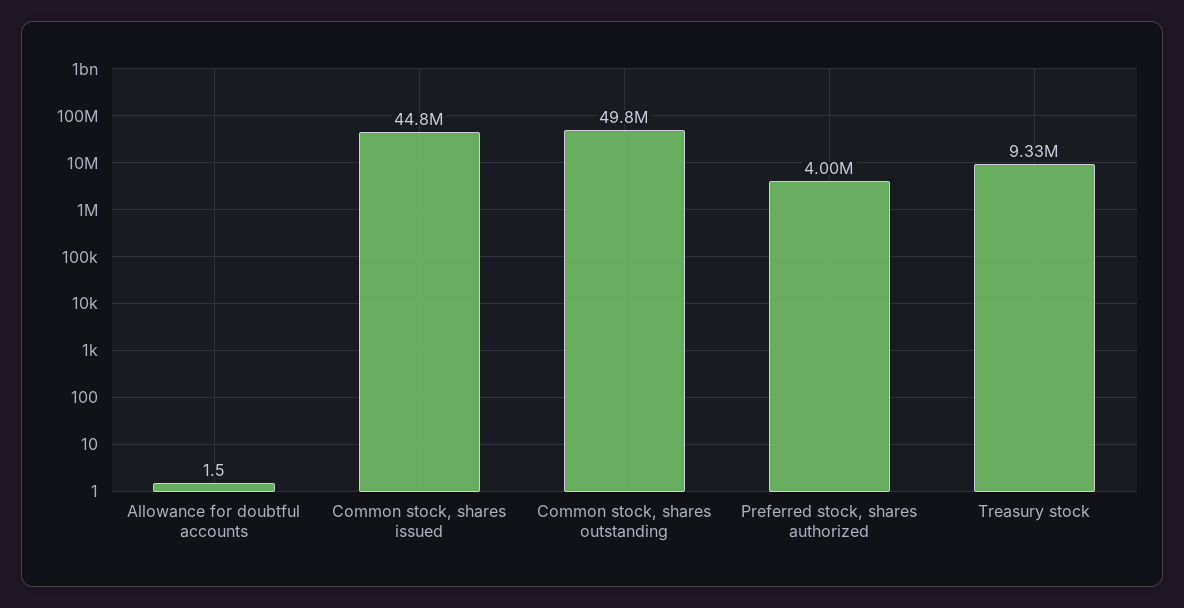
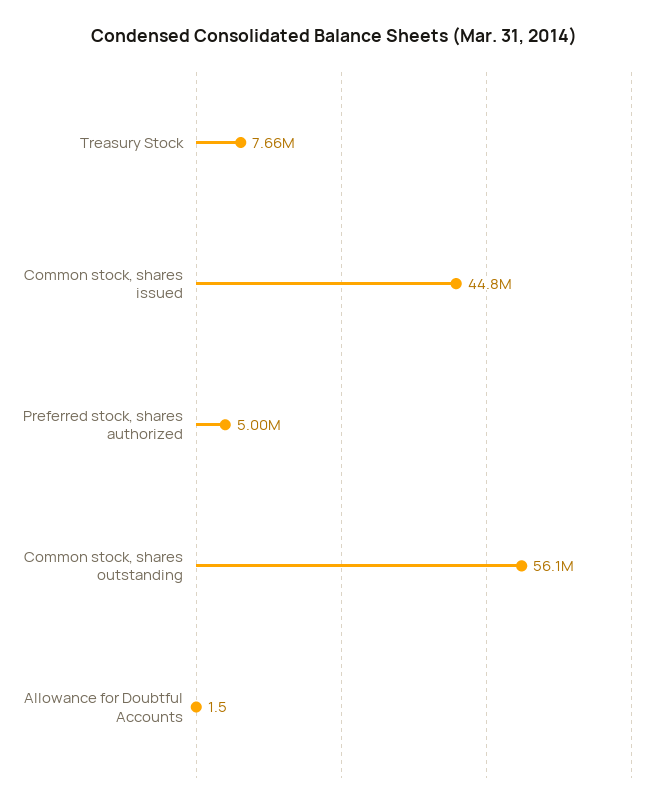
Common stock, shares outstanding: 49800000 -> 56100000
Preferred stock, shares authorized: 4000000 -> 5000000
Treasury stock: 9330000 -> 7660000

